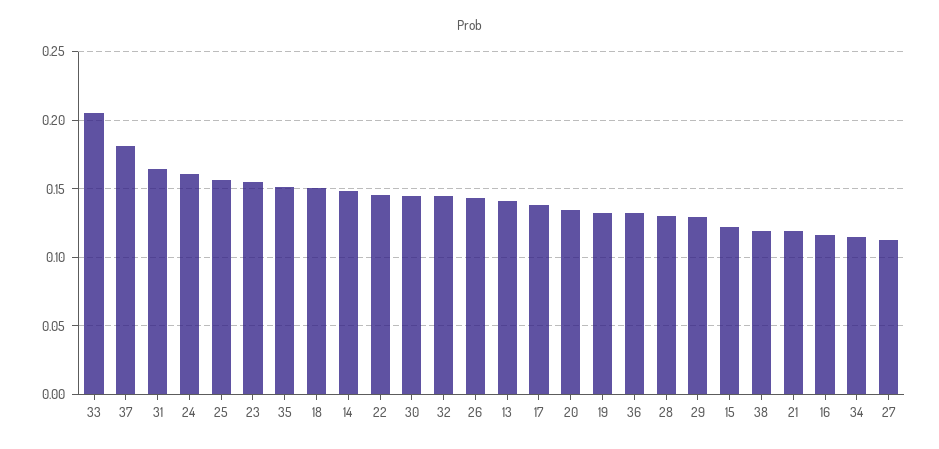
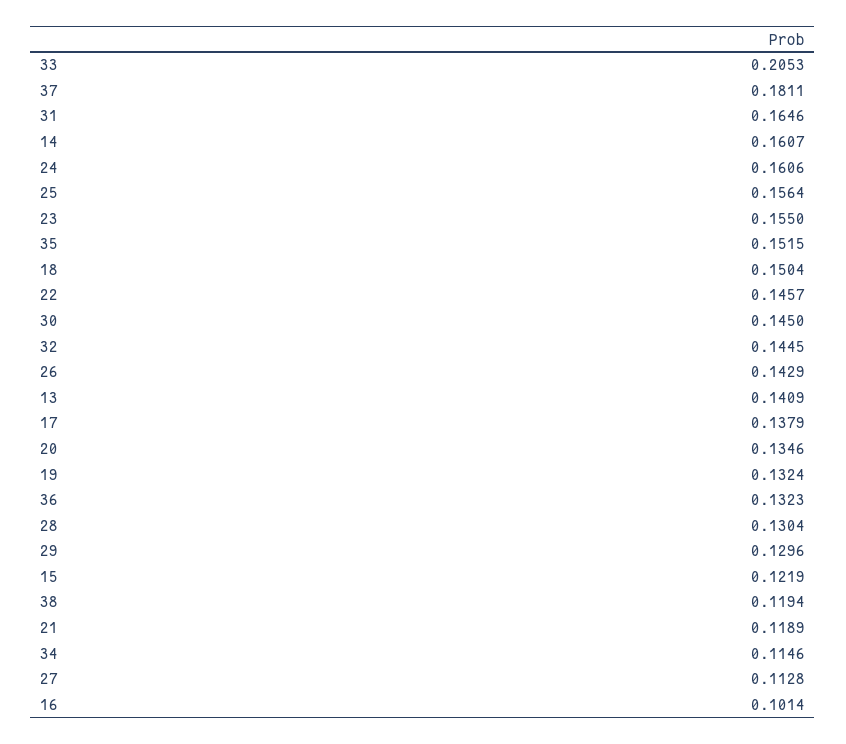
14: 0.15 -> 0.1607
16: 0.115 -> 0.1014

